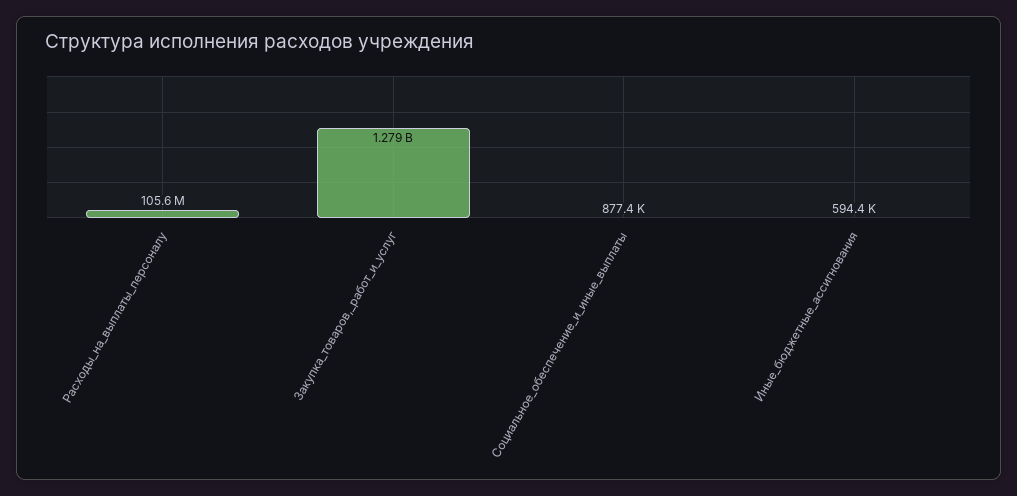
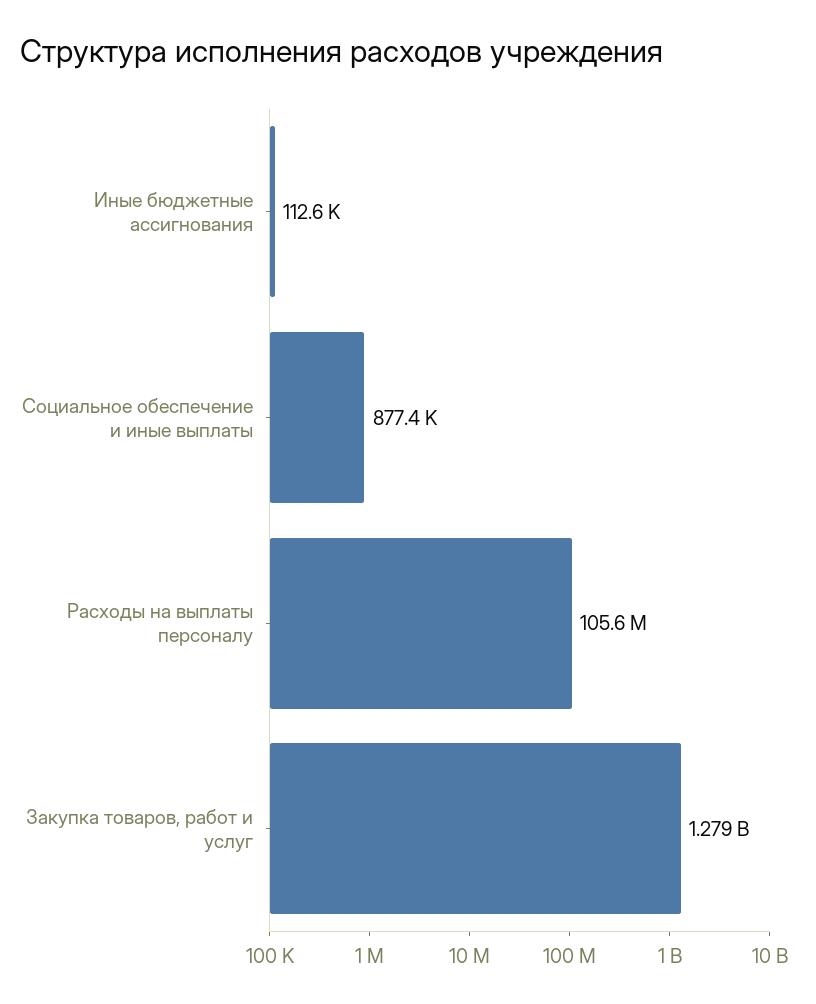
Иные_бюджетные_ассигнования: 594400 -> 112600

